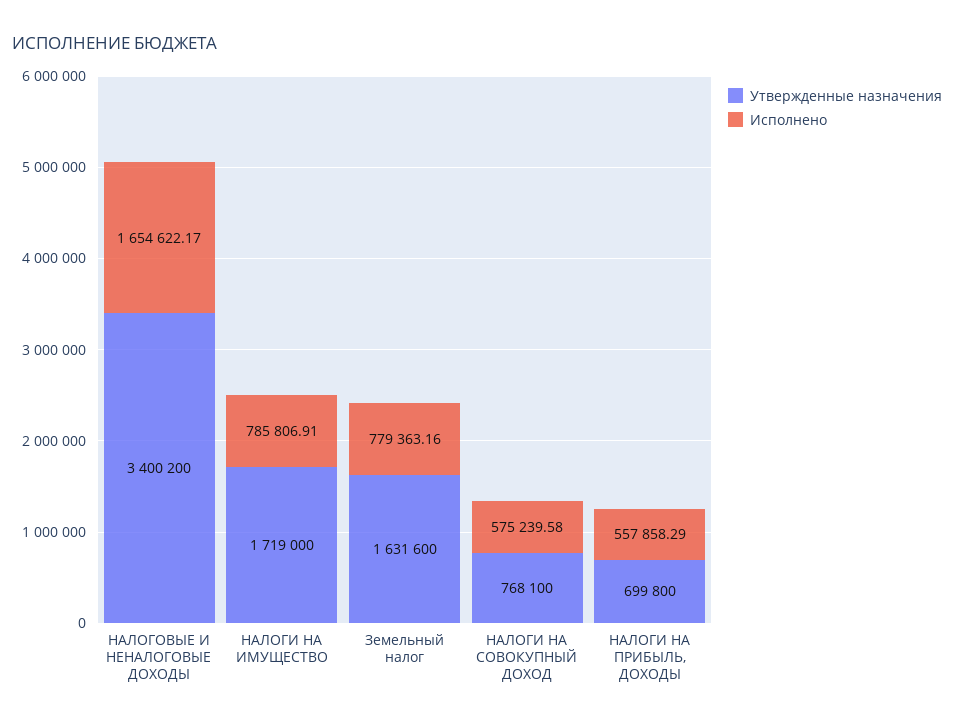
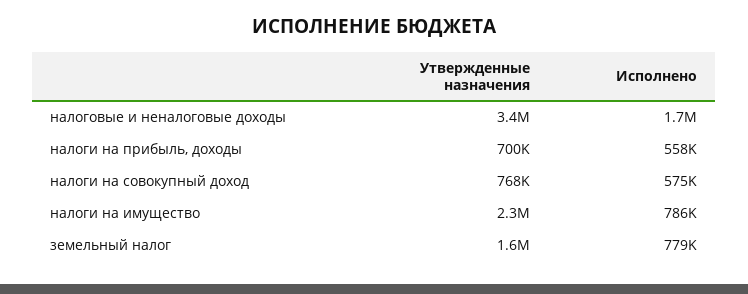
Утвержденные назначения, НАЛОГИ НА ИМУЩЕСТВО: 1719000 -> 2300000

